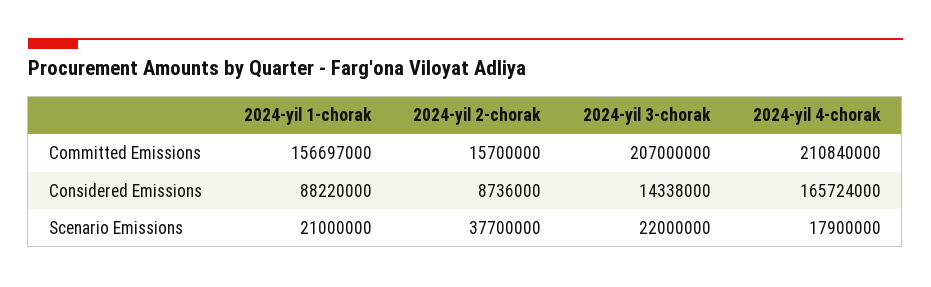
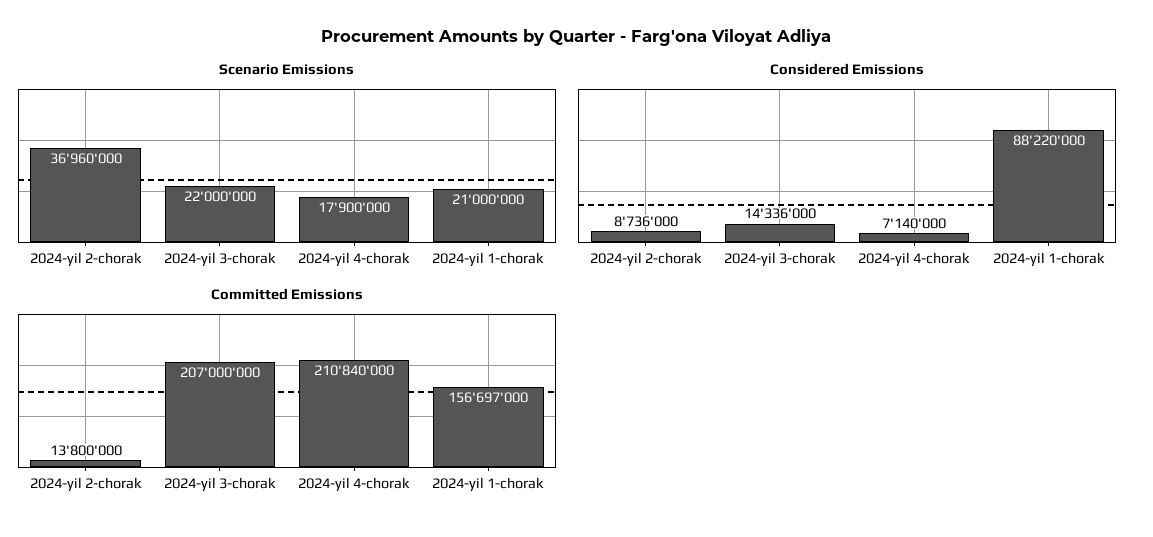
Committed Emissions, 2024-yil 2-chorak: 15700000 -> 13800000
Considered Emissions, 2024-yil 3-chorak: 14338000 -> 14336000
Considered Emissions, 2024-yil 4-chorak: 165724000 -> 7140000
Scenario Emissions, 2024-yil 2-chorak: 37700000 -> 36960000

